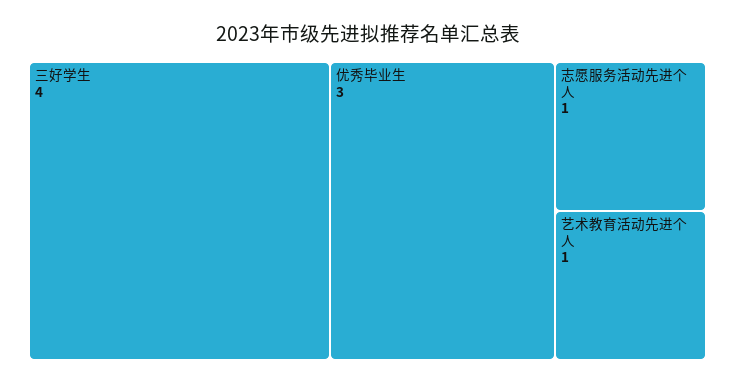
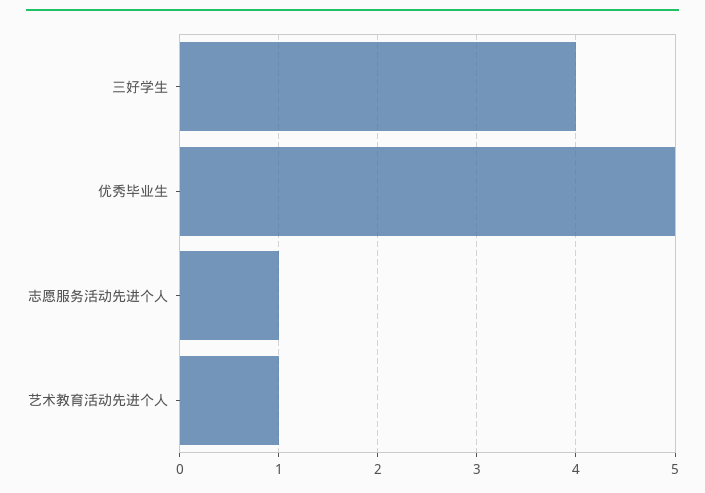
优秀毕业生: 3 -> 5

